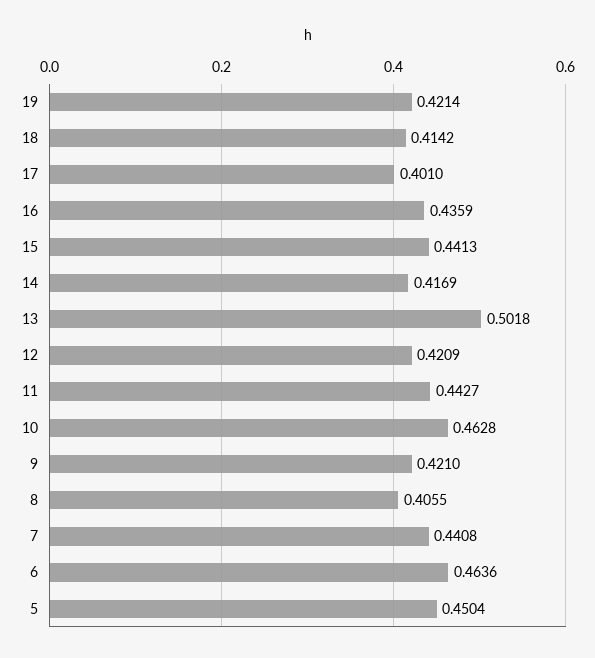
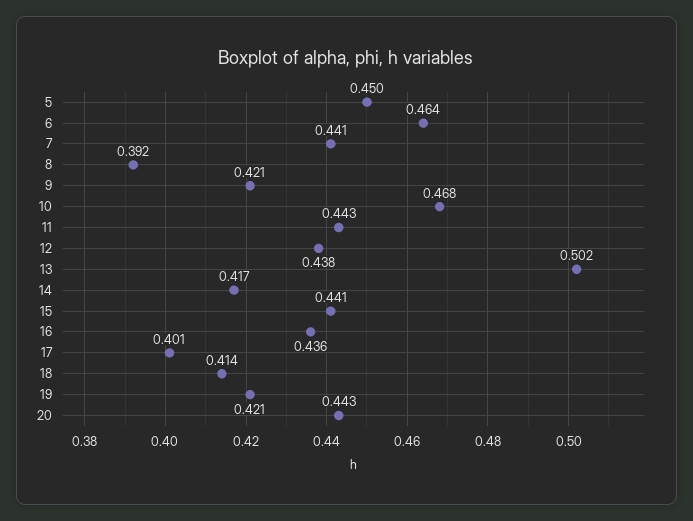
12: 0.4209 -> 0.438
10: 0.4628 -> 0.468
8: 0.4055 -> 0.392
20: none -> 0.443

